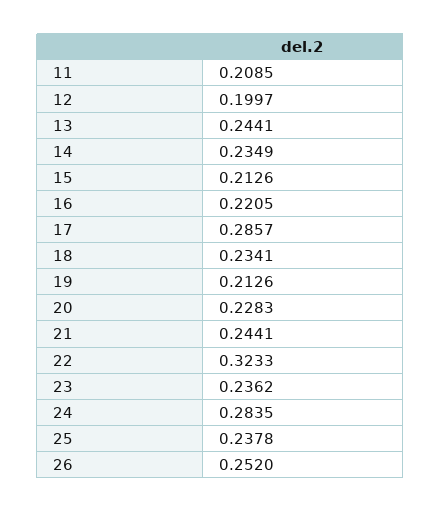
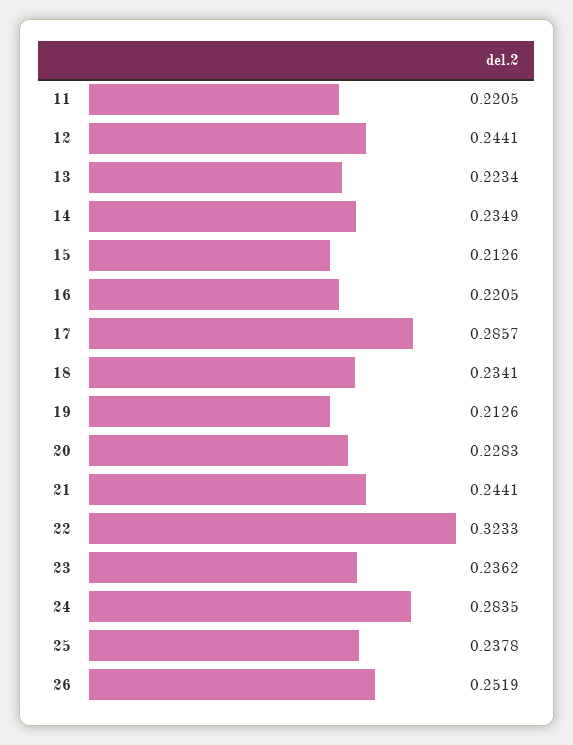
11: 0.2085 -> 0.2205
12: 0.1997 -> 0.2441
13: 0.2441 -> 0.2234
26: 0.252 -> 0.2519

